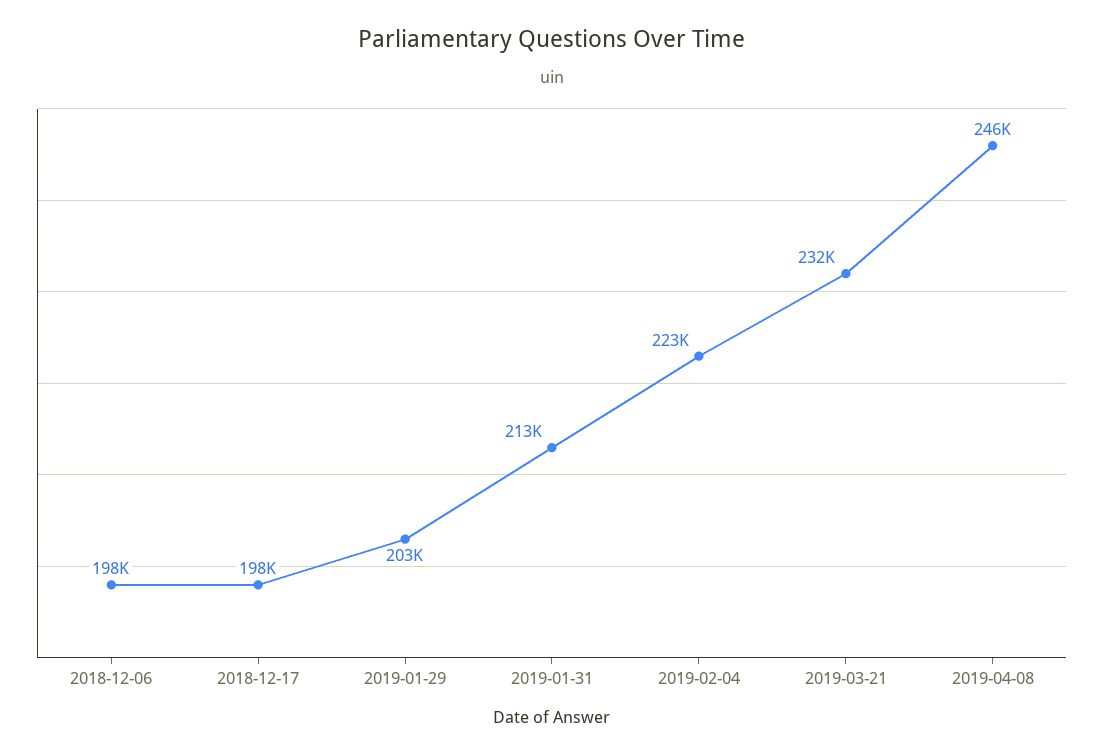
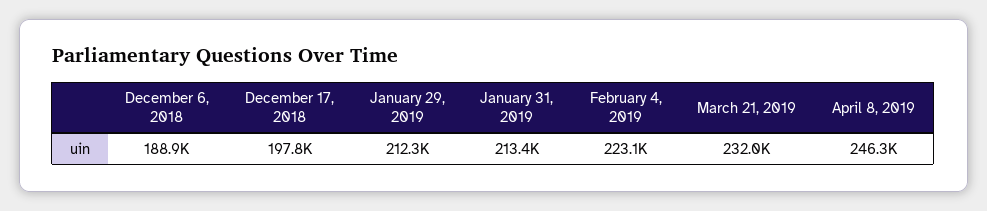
2018-12-06: 198000 -> 188900
2019-01-29: 203000 -> 212300

